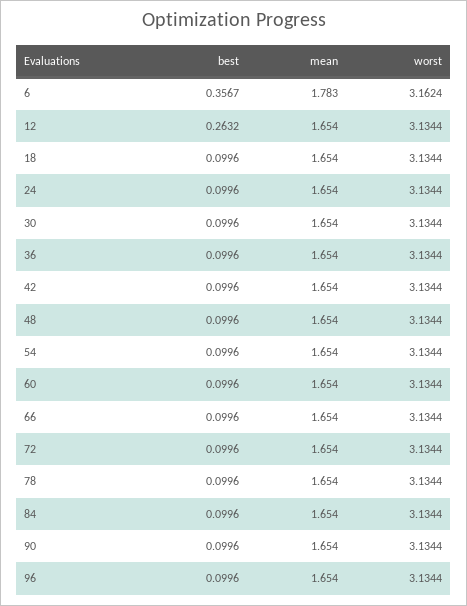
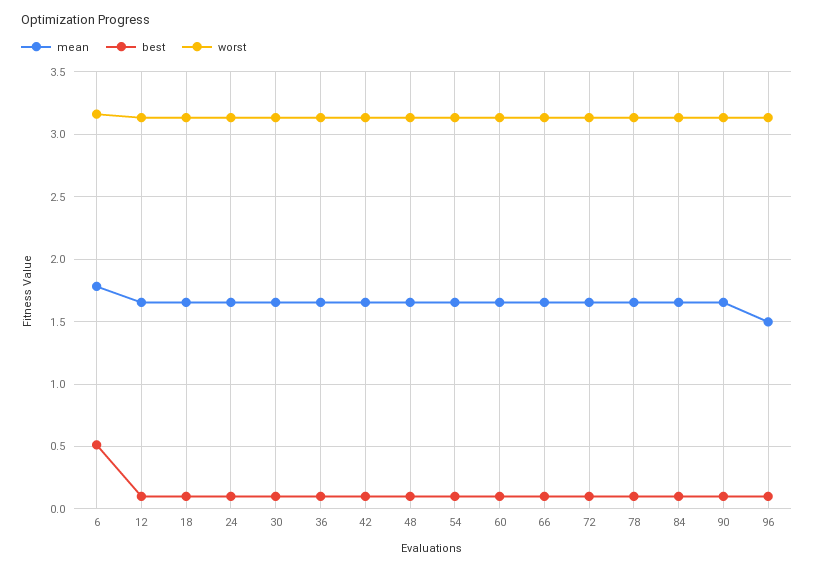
best, 6: 0.3567 -> 0.5
best, 12: 0.2632 -> 0.1
mean, 96: 1.654 -> 1.5

